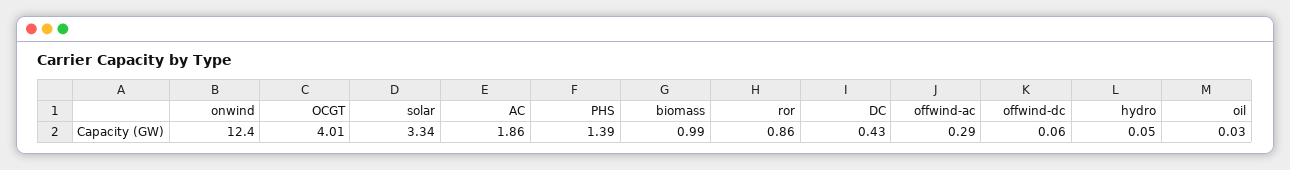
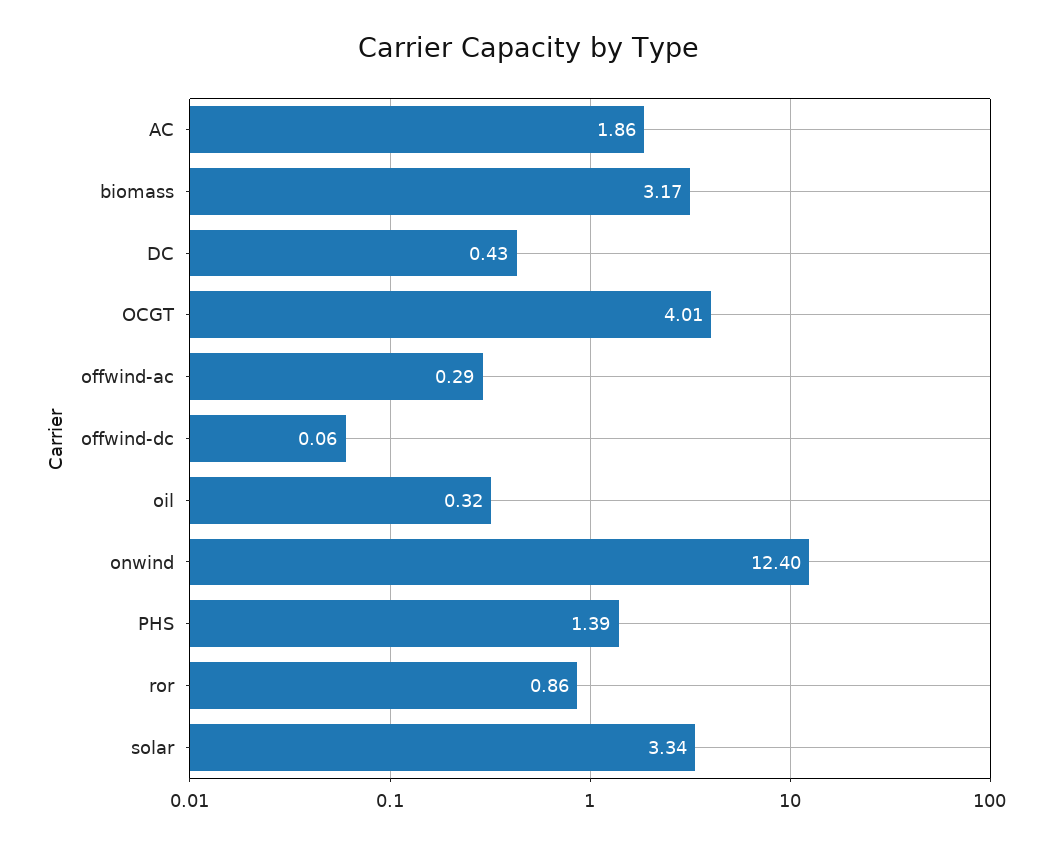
biomass: 0.99 -> 3.17
hydro: 0.05 -> none
oil: 0.03 -> 0.32

